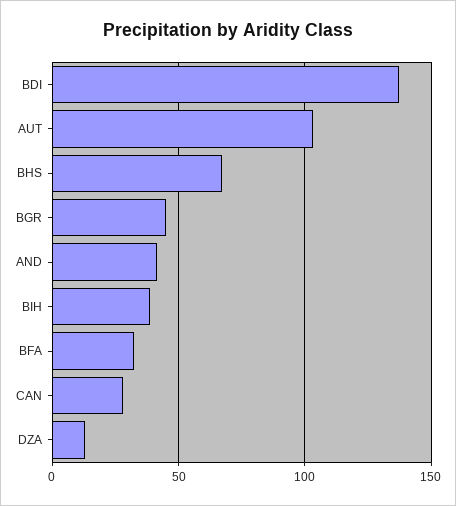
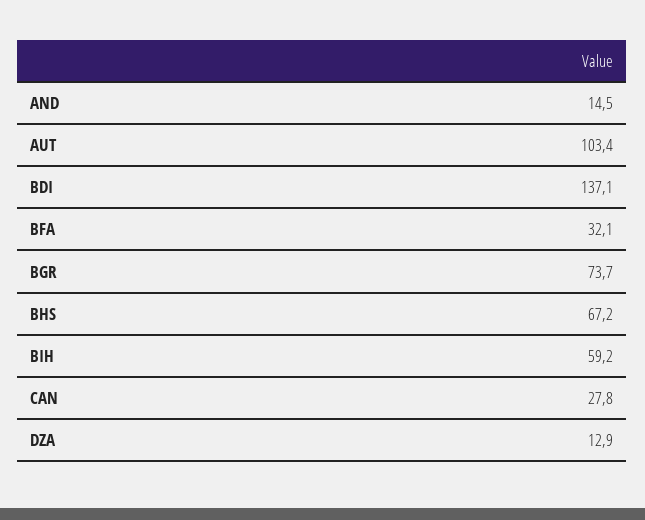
BGR: 45 -> 73.7
AND: 40 -> 14.5
BIH: 40 -> 59.2

